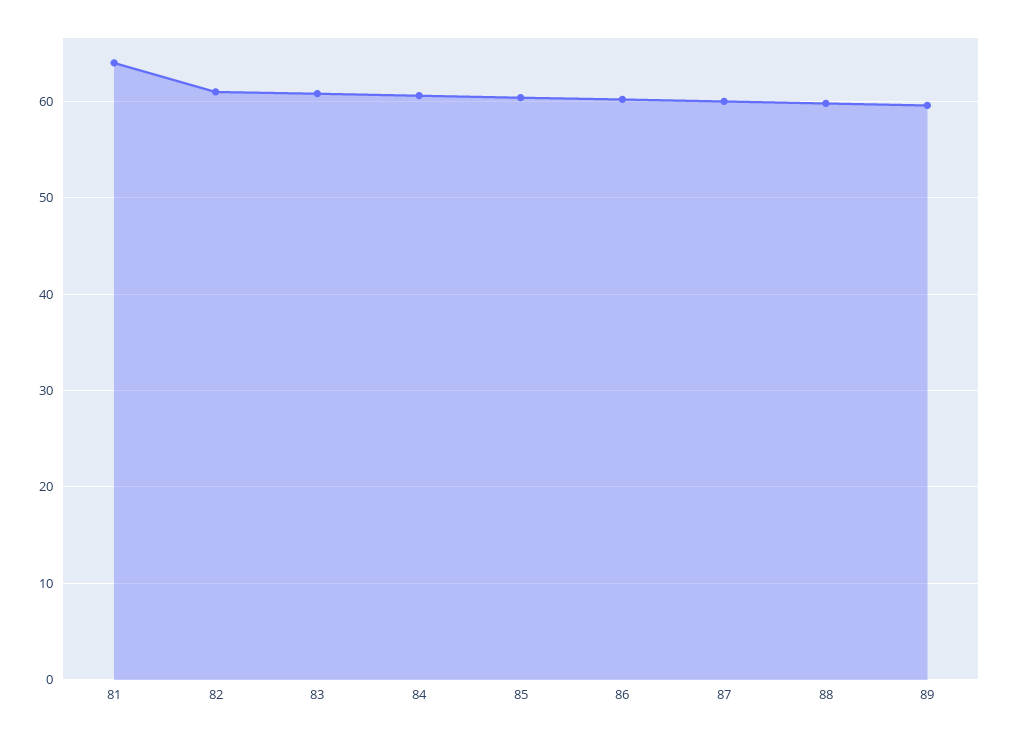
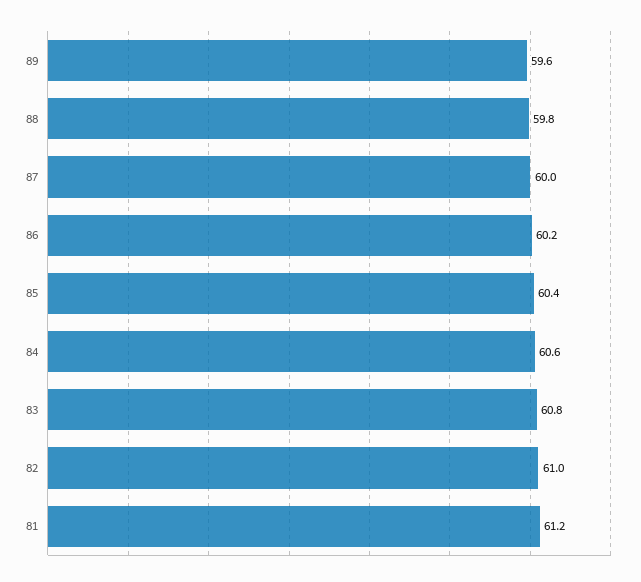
81: 64 -> 61.2

